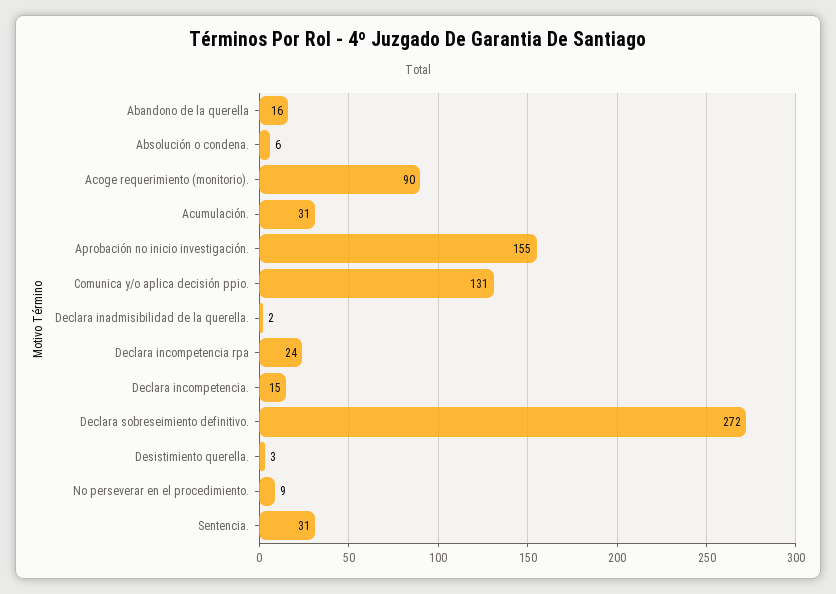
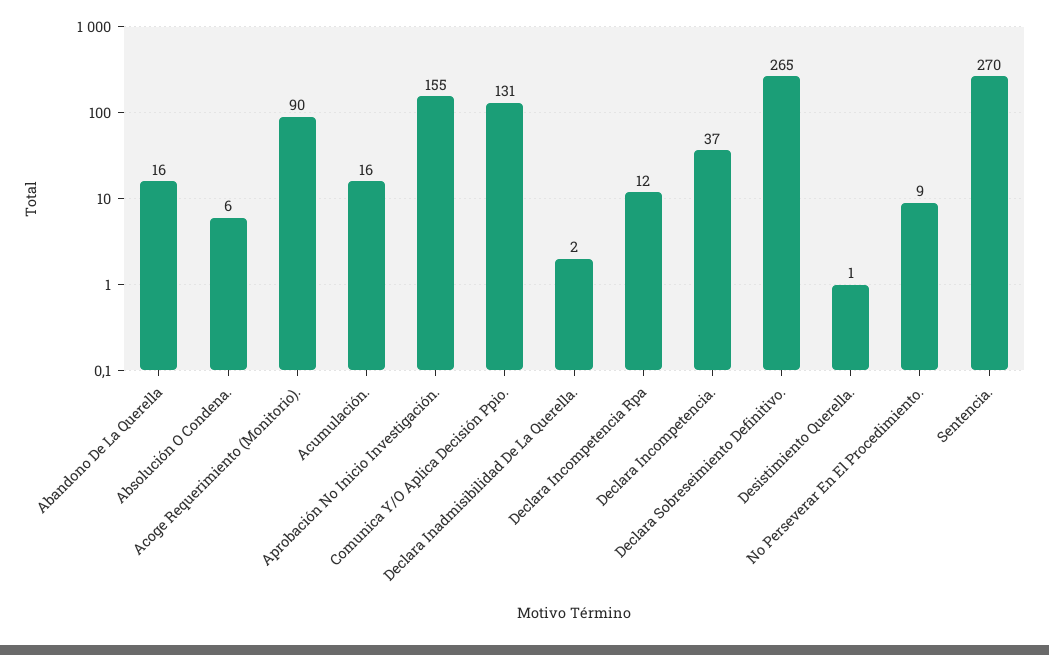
Acumulación.: 31 -> 16
Declara incompetencia rpa: 24 -> 12
Declara incompetencia.: 15 -> 37
Declara sobreseimiento definitivo.: 272 -> 265
Desistimiento querella.: 3 -> 1
Sentencia.: 31 -> 270

